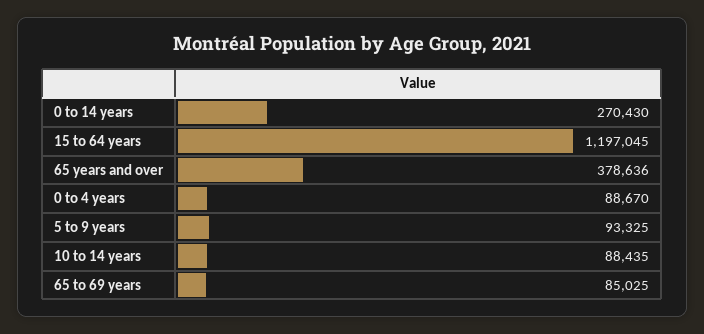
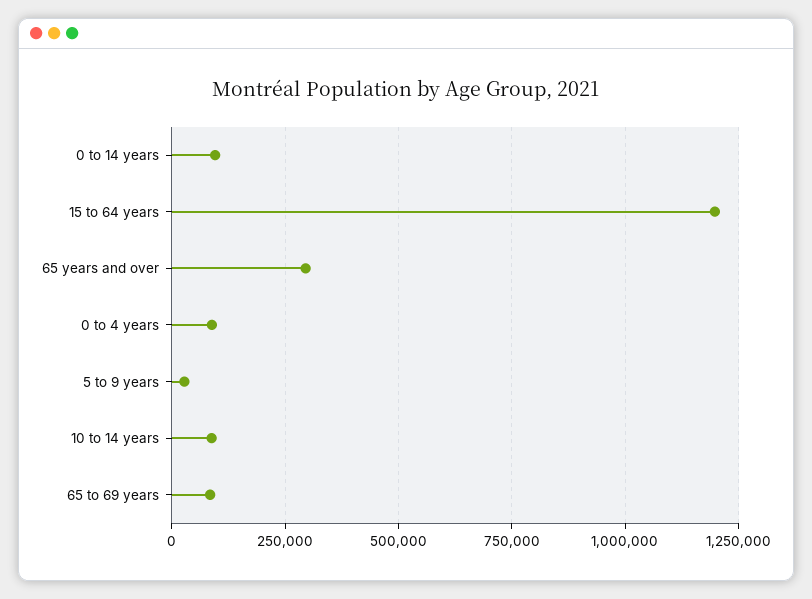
0 to 14 years: 270430 -> 100000
65 years and over: 378636 -> 300000
5 to 9 years: 93325 -> 25000

